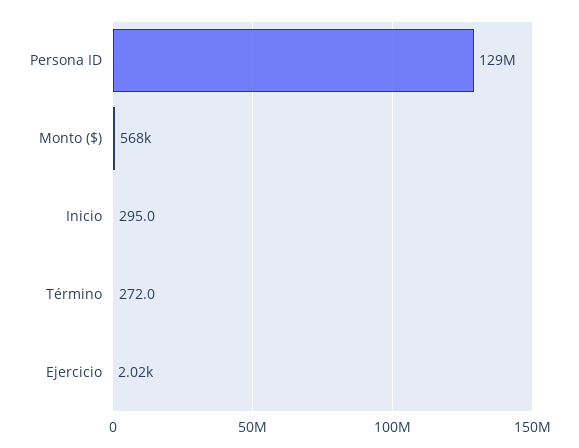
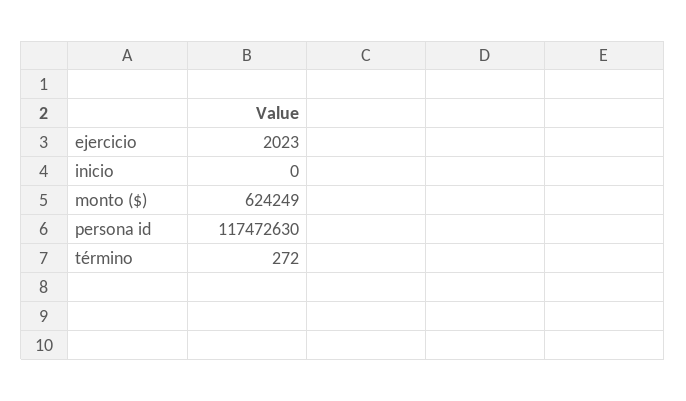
Persona ID: 129000000 -> 117472630
Monto ($): 568000 -> 624249
Inicio: 295 -> 0

